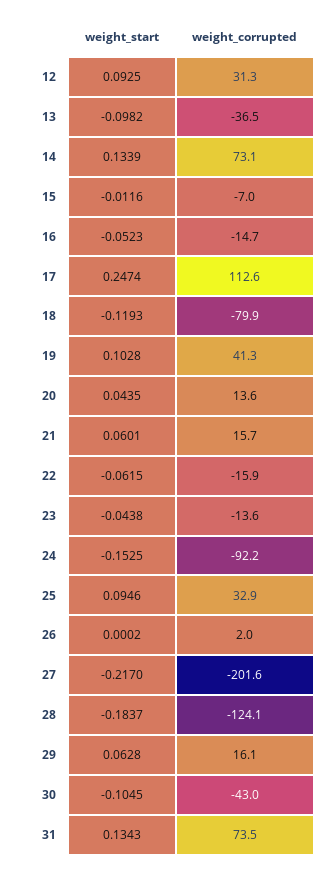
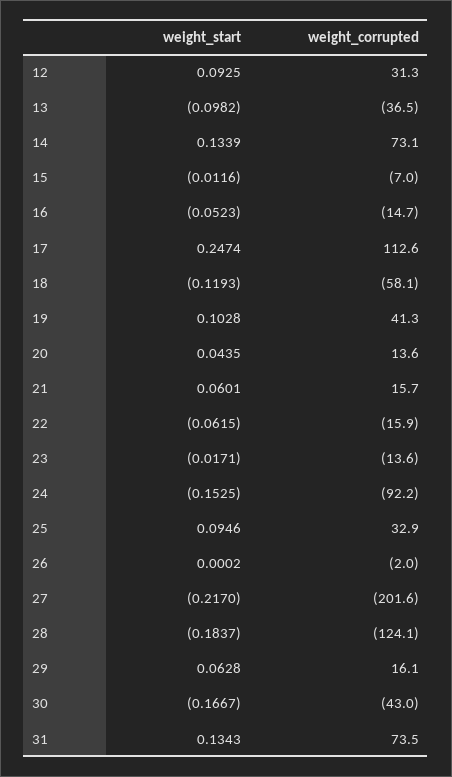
weight_corrupted, 18: -79.9 -> -58.1
weight_start, 23: -0.0438 -> -0.0171
weight_corrupted, 26: 2 -> -2
weight_start, 30: -0.1045 -> -0.1667

